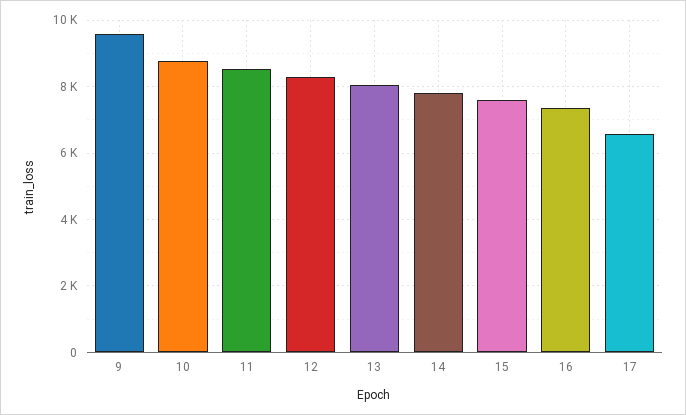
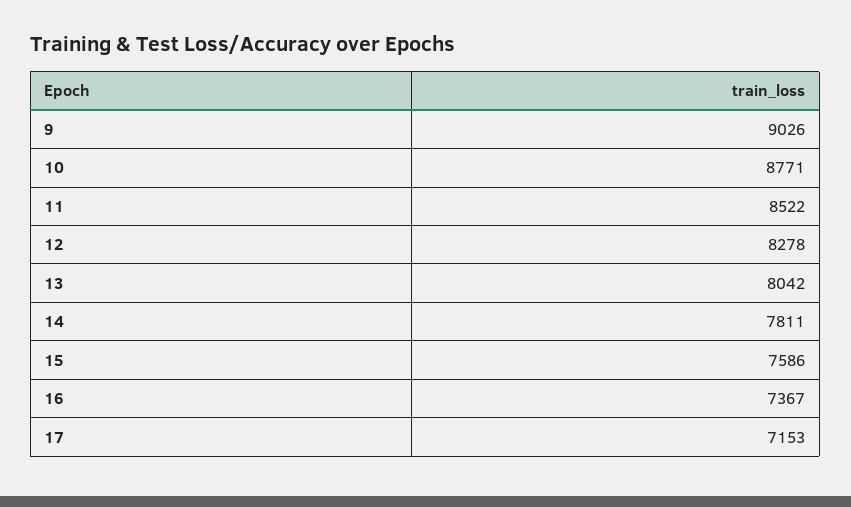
9: 9600 -> 9026
17: 6600 -> 7153

